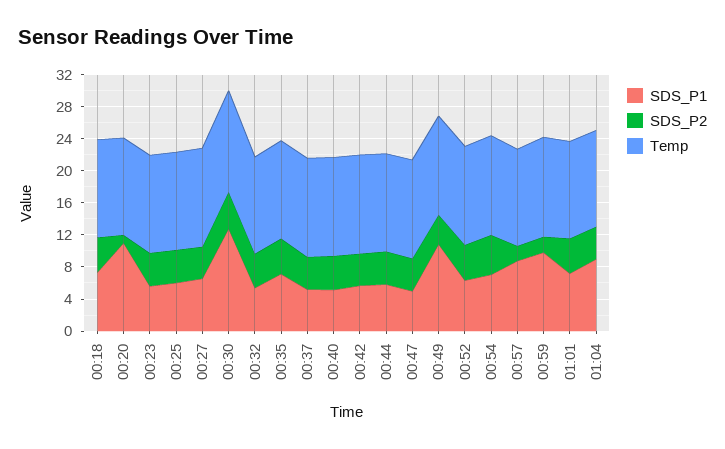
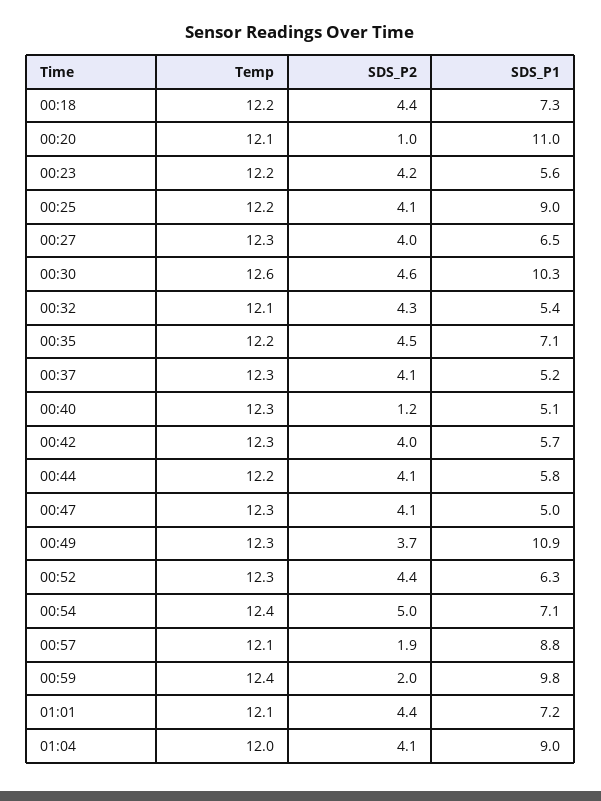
SDS_P1, 00:25: 6 -> 9
SDS_P1, 00:30: 13 -> 10.3
SDS_P2, 00:40: 4 -> 1.2

